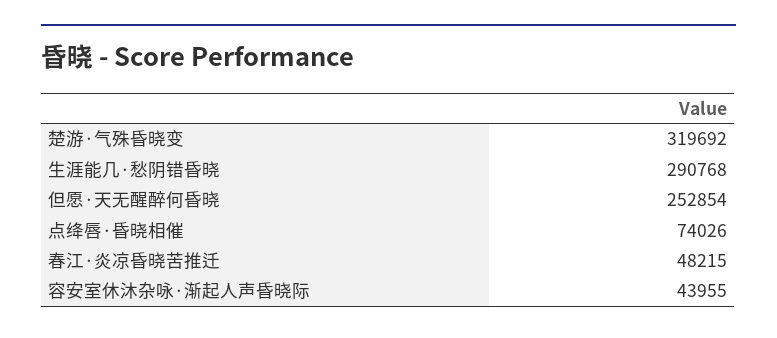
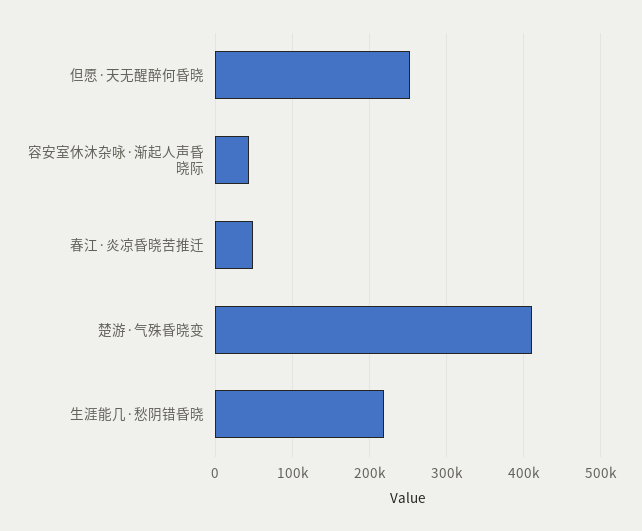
楚游·气殊昏晓变: 319692 -> 410000
生涯能几·愁阴错昏晓: 290768 -> 220000
点绛唇·昏晓相催: 74026 -> none

